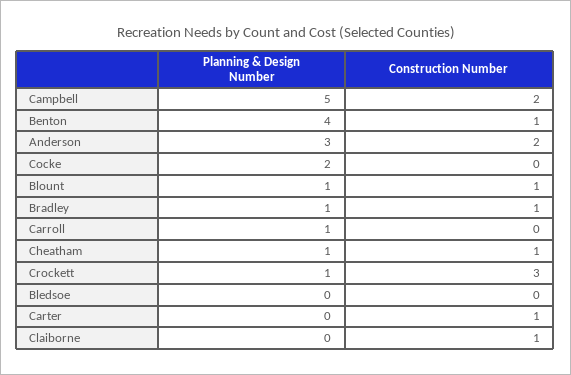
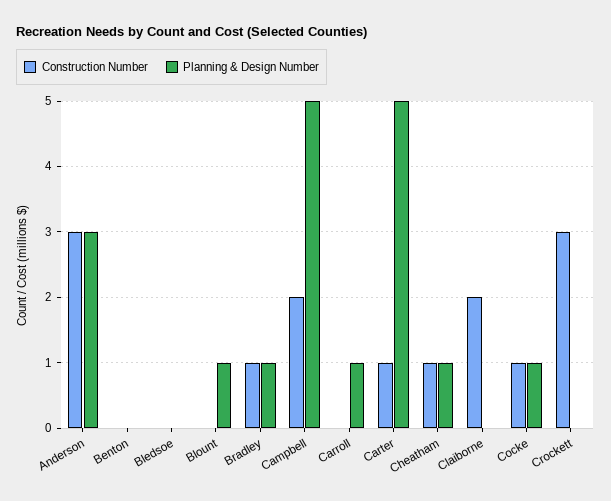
Planning & Design Number, Benton: 4 -> 0
Construction Number, Benton: 1 -> 0
Construction Number, Anderson: 2 -> 3
Planning & Design Number, Cocke: 2 -> 1
Construction Number, Cocke: 0 -> 1
Construction Number, Blount: 1 -> 0
Planning & Design Number, Crockett: 1 -> 0
Planning & Design Number, Carter: 0 -> 5
Construction Number, Claiborne: 1 -> 2

